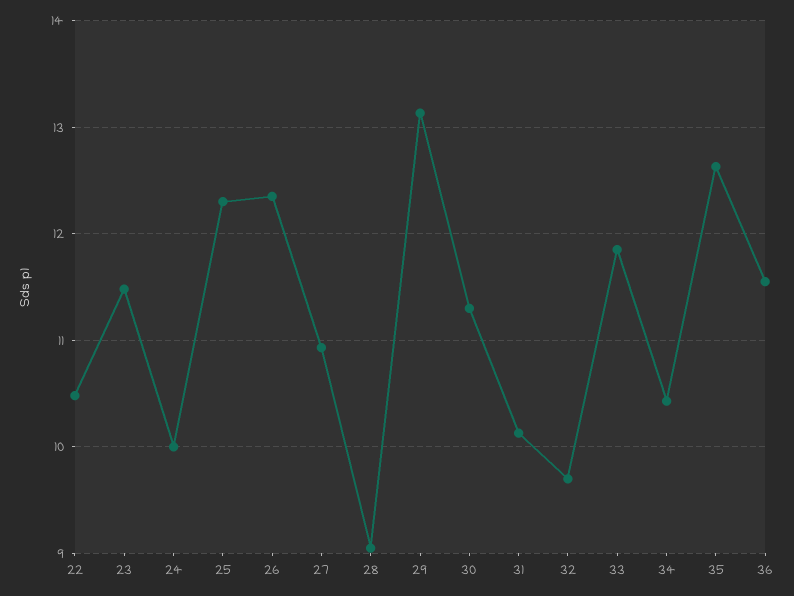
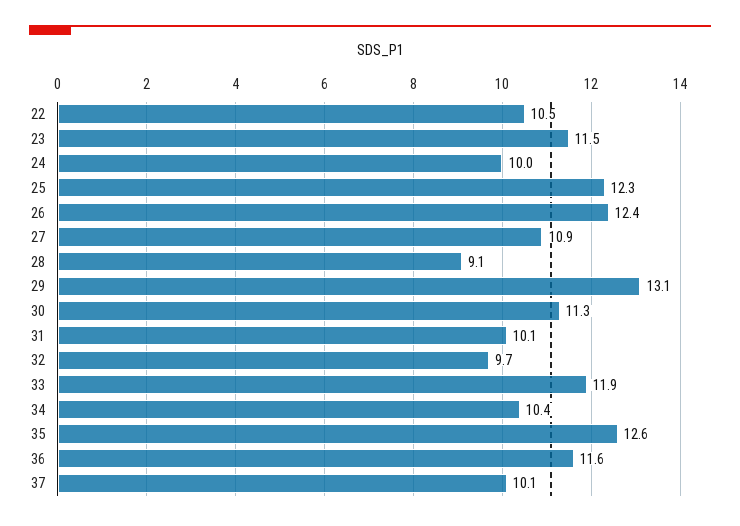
37: none -> 10.1

